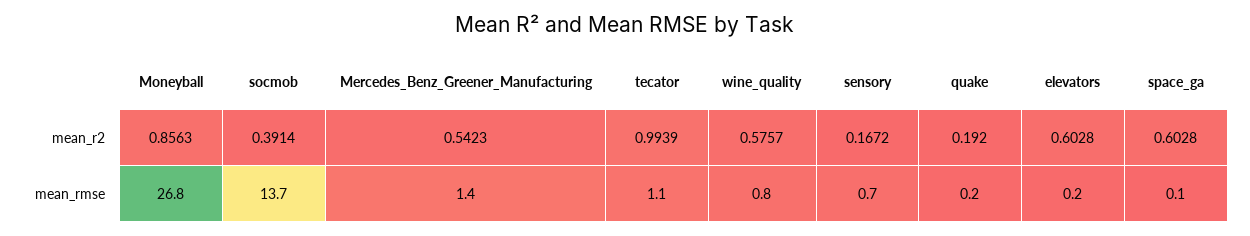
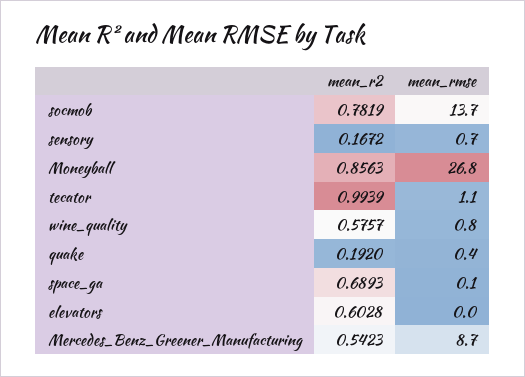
socmob, mean_r2: 0.3914 -> 0.7819
space_ga, mean_r2: 0.6028 -> 0.6893
Mercedes_Benz_Greener_Manufacturing, mean_rmse: 1.4 -> 8.7
quake, mean_rmse: 0.2 -> 0.4
elevators, mean_rmse: 0.2 -> 0

